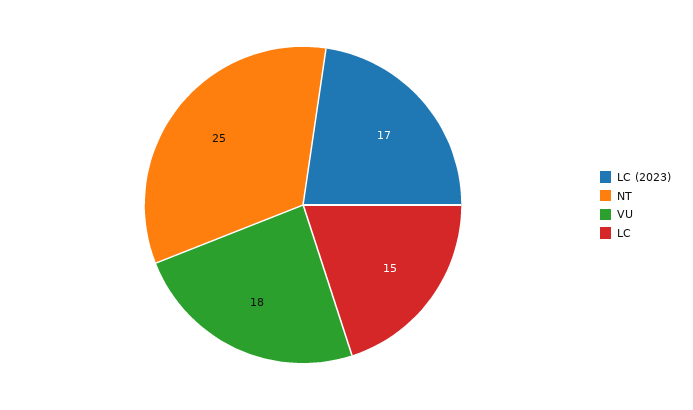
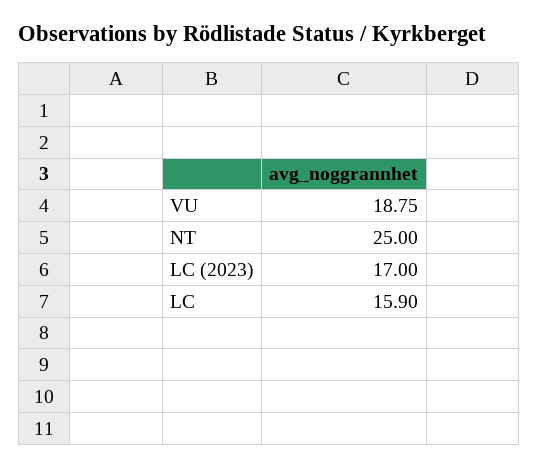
VU: 18 -> 18.75
LC: 15 -> 15.9

